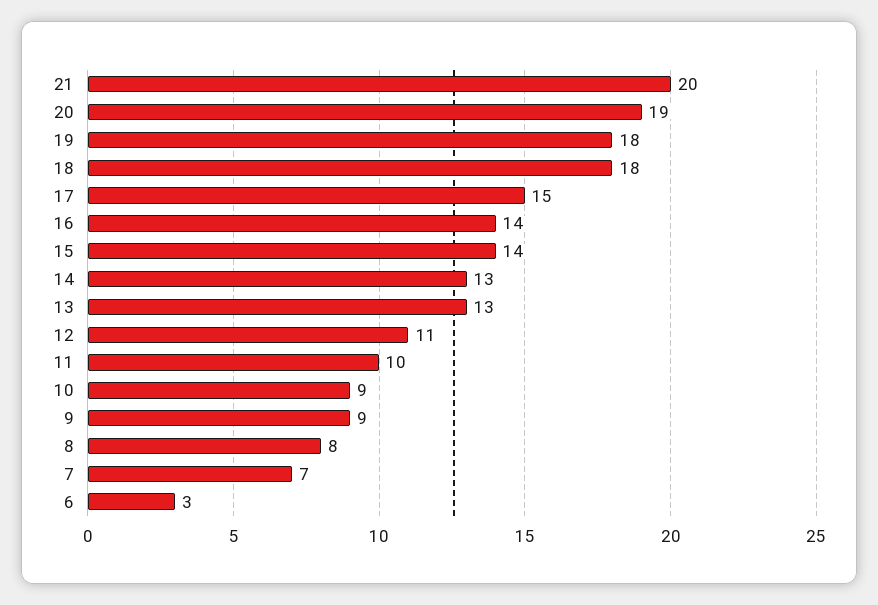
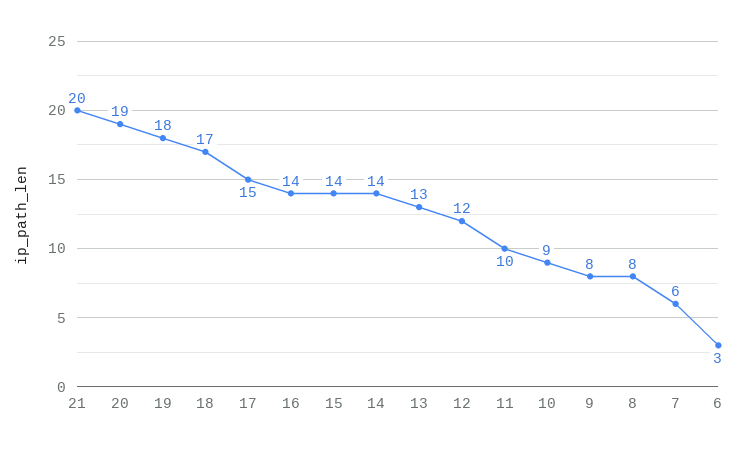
18: 18 -> 17
14: 13 -> 14
12: 11 -> 12
9: 9 -> 8
7: 7 -> 6

